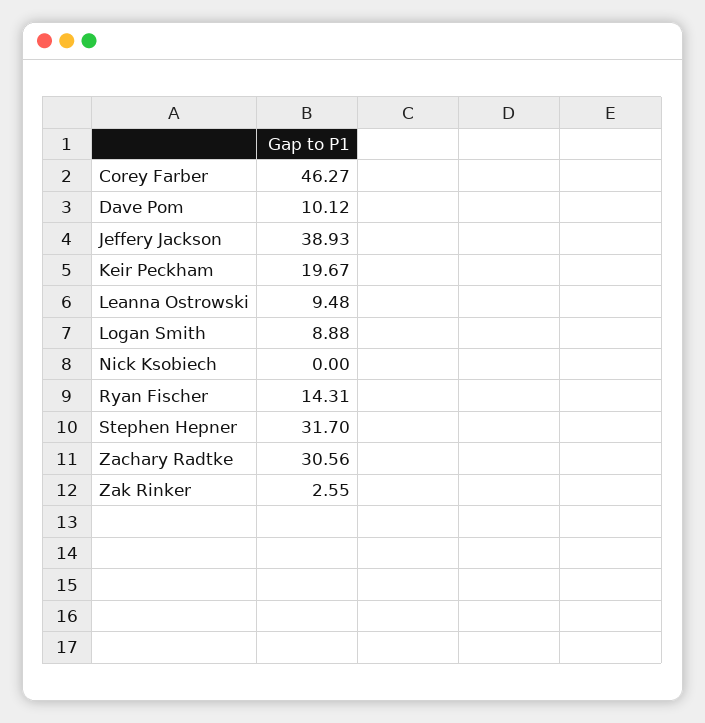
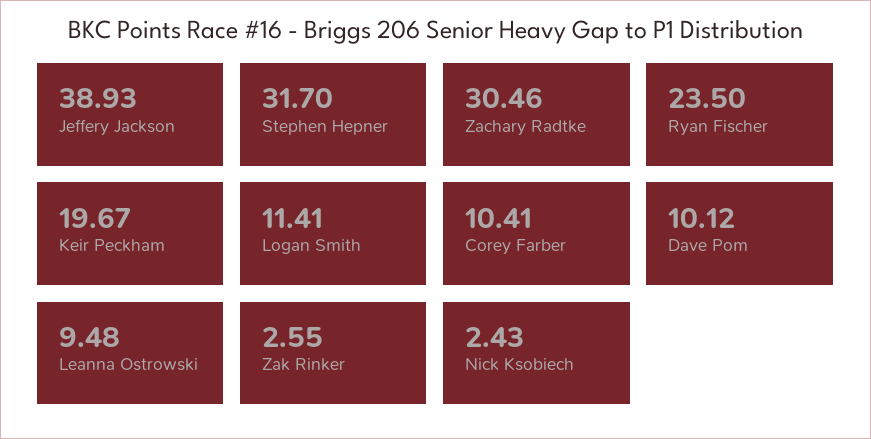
Corey Farber: 46.27 -> 10.41
Logan Smith: 8.88 -> 11.41
Nick Ksobiech: 0 -> 2.43
Ryan Fischer: 14.31 -> 23.5
Zachary Radtke: 30.56 -> 30.46

